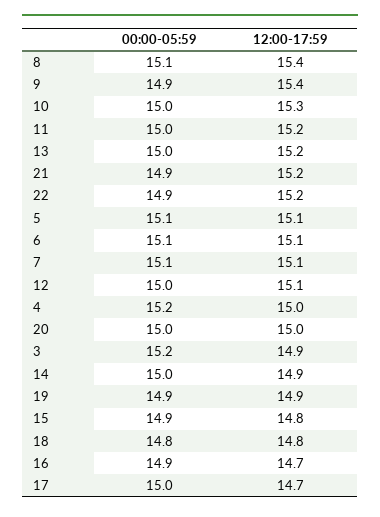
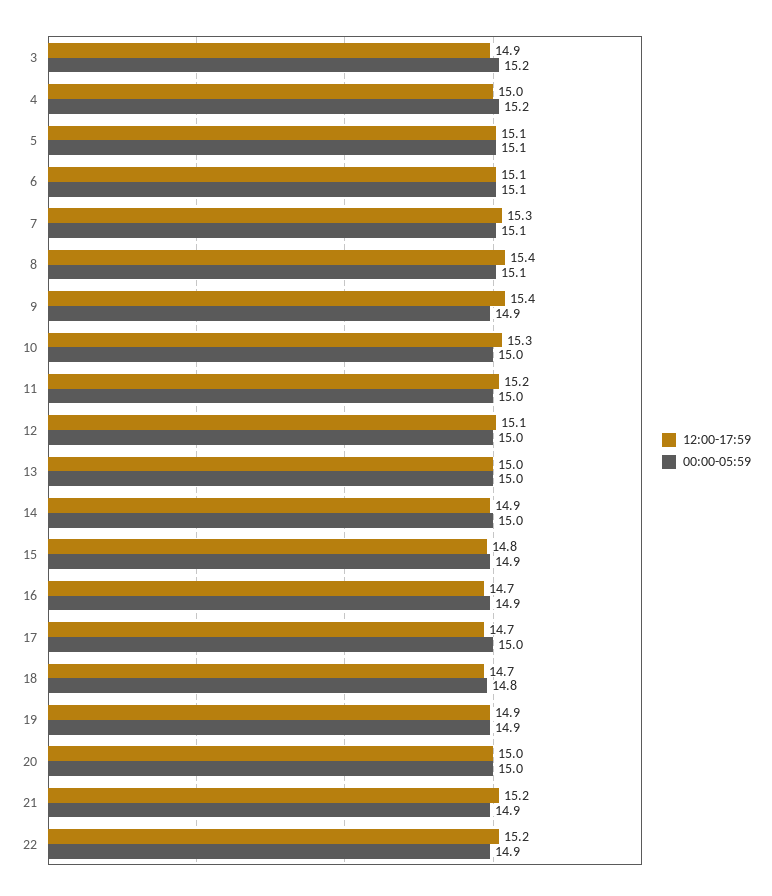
12:00-17:59, 13: 15.2 -> 15
12:00-17:59, 7: 15.1 -> 15.3
12:00-17:59, 18: 14.8 -> 14.7

